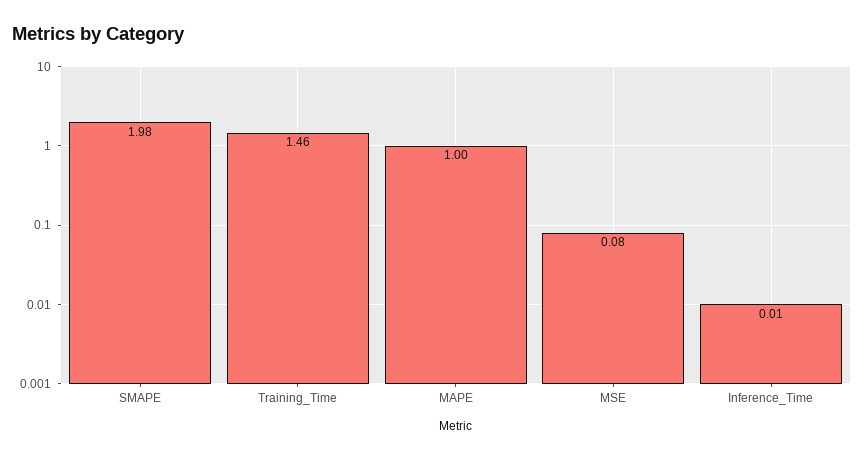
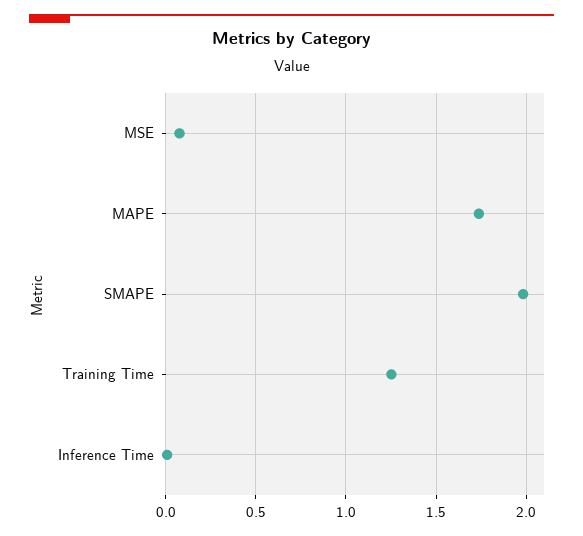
Training_Time: 1.46 -> 1.25
MAPE: 1 -> 1.75

